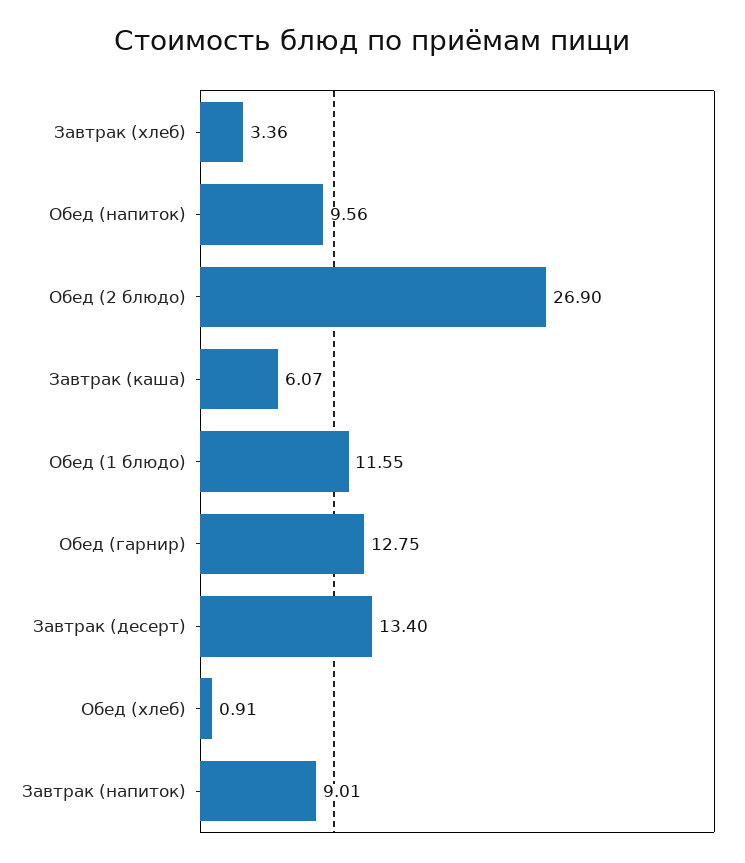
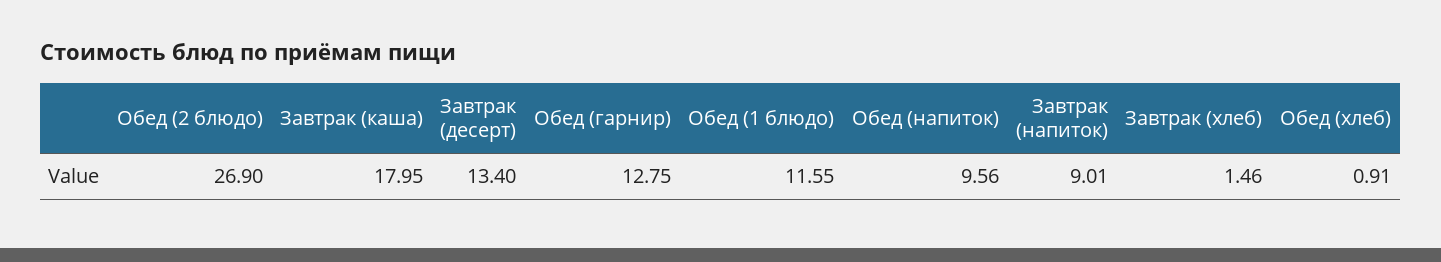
Завтрак (хлеб): 3.36 -> 1.46
Завтрак (каша): 6.07 -> 17.95

